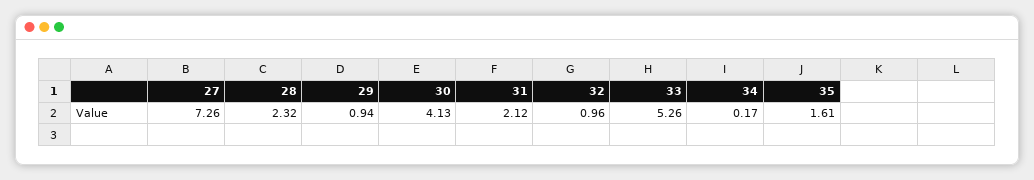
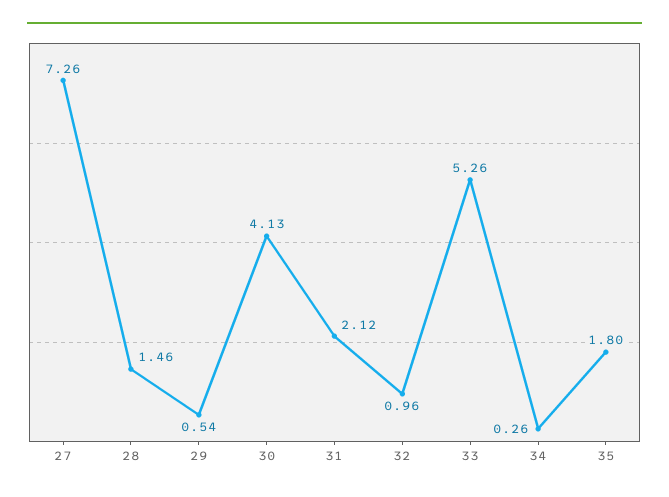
28: 2.32 -> 1.46
29: 0.94 -> 0.54
34: 0.17 -> 0.26
35: 1.61 -> 1.8

